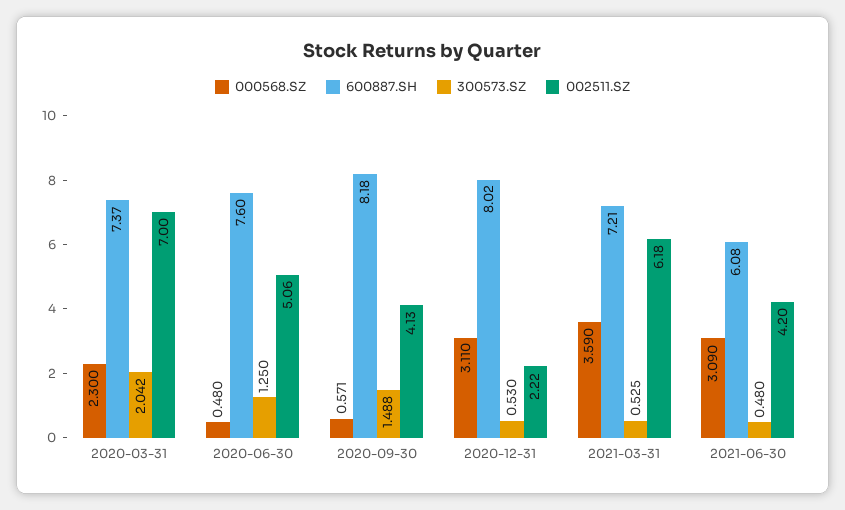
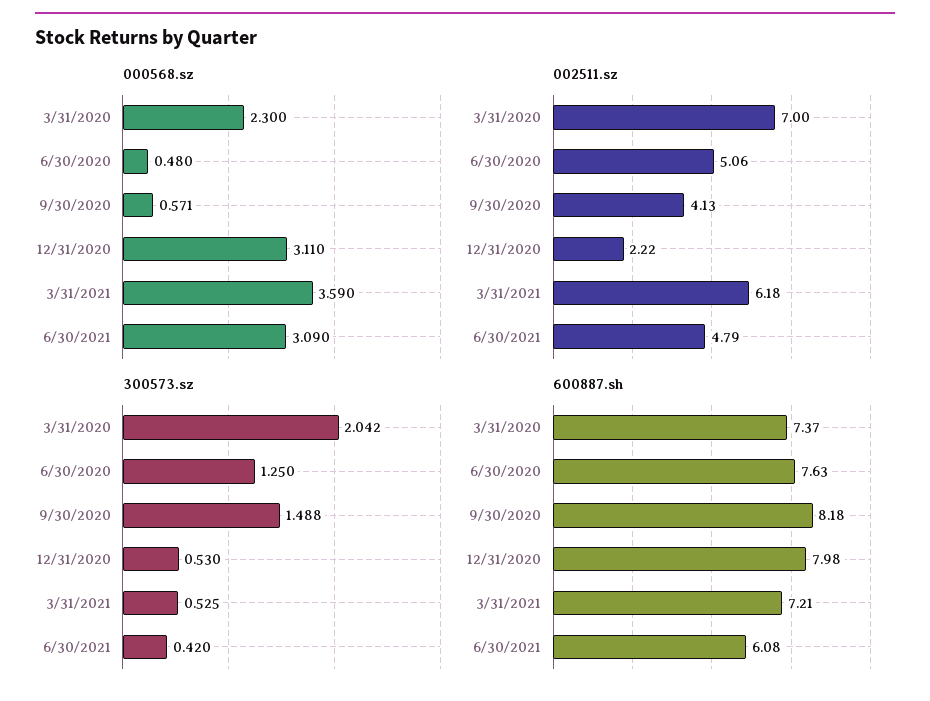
600887.SH, 2020-06-30: 7.6 -> 7.63
600887.SH, 2020-12-31: 8.02 -> 7.98
300573.SZ, 2021-06-30: 0.48 -> 0.42
002511.SZ, 2021-06-30: 4.2 -> 4.79

